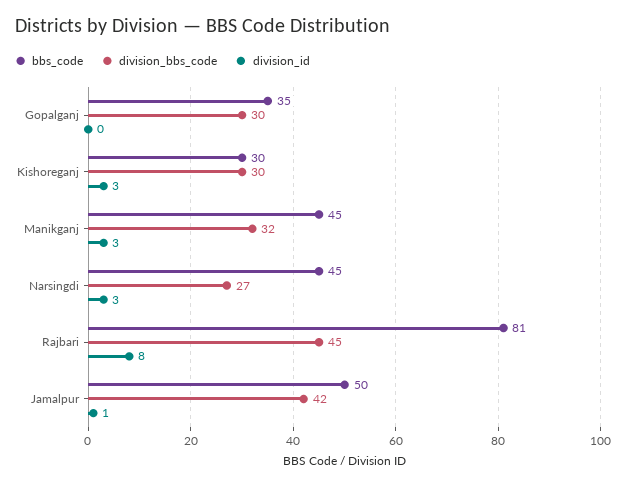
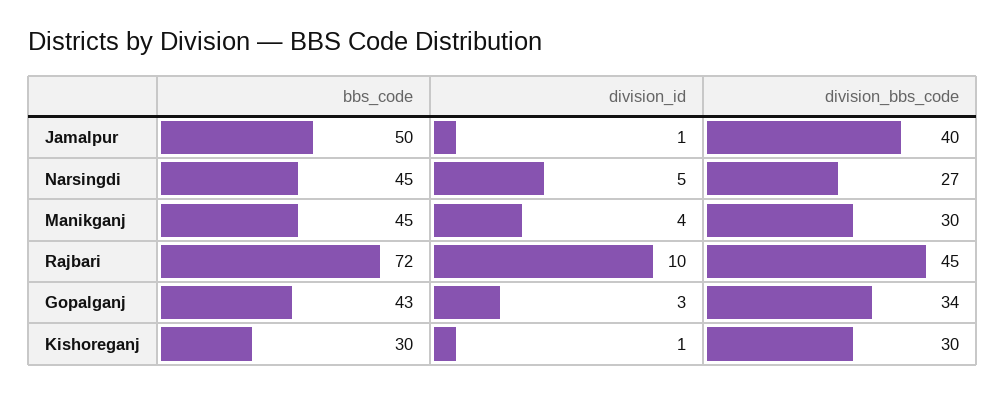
bbs_code, Gopalganj: 35 -> 43
division_bbs_code, Gopalganj: 30 -> 34
division_id, Gopalganj: 0 -> 3
division_id, Kishoreganj: 3 -> 1
division_bbs_code, Manikganj: 32 -> 30
division_id, Manikganj: 3 -> 4
division_id, Narsingdi: 3 -> 5
bbs_code, Rajbari: 81 -> 72
division_id, Rajbari: 8 -> 10
division_bbs_code, Jamalpur: 42 -> 40

